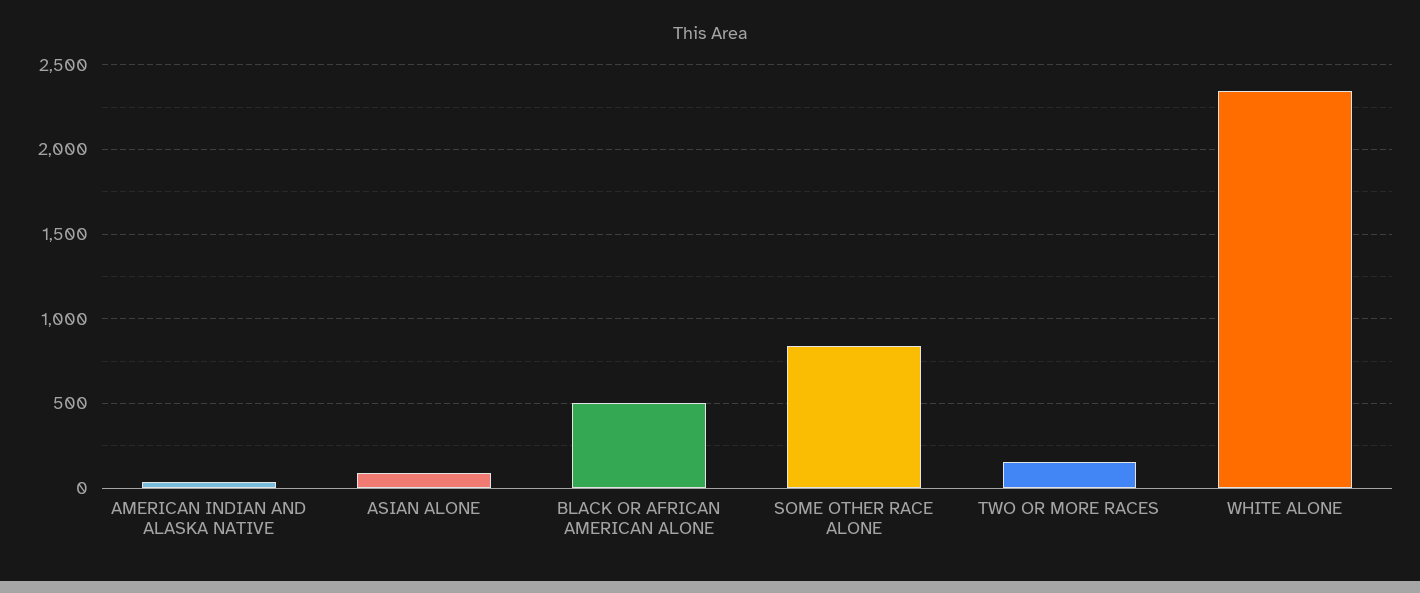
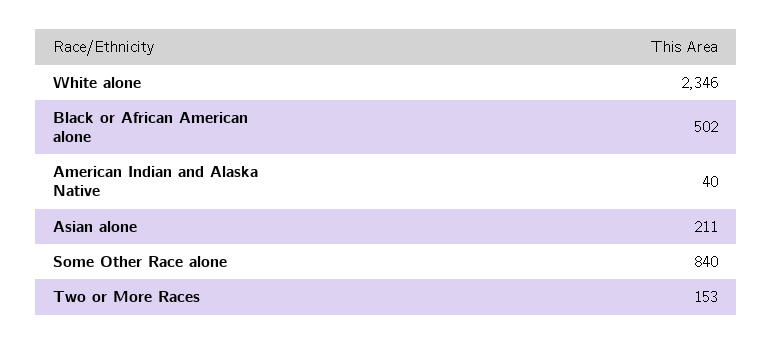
ASIAN ALONE: 100 -> 211

